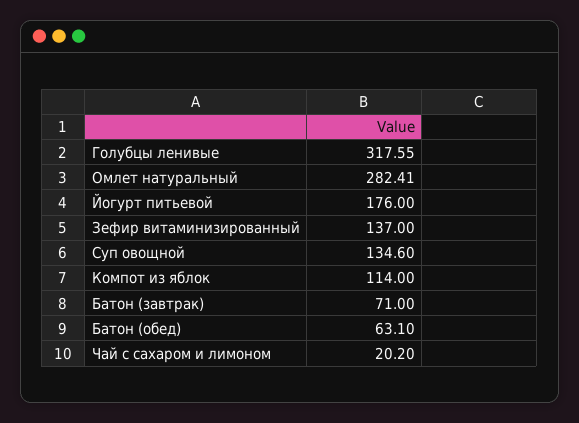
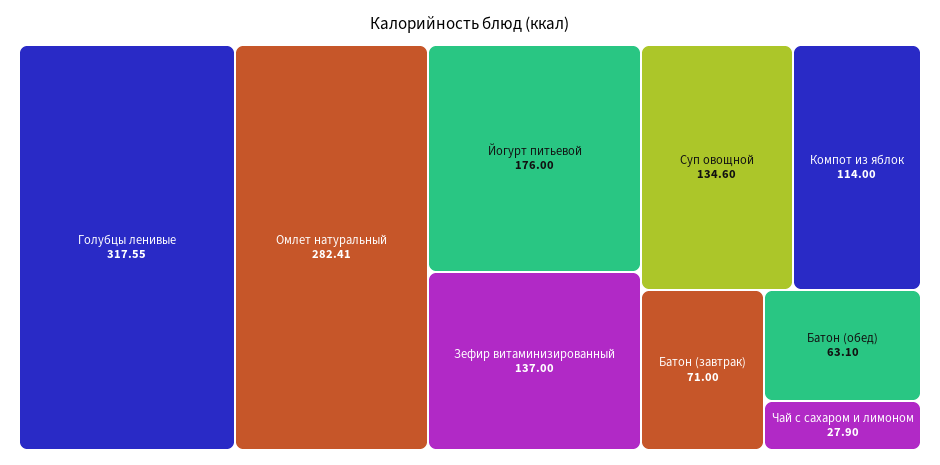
Чай с сахаром и лимоном: 20.2 -> 27.9

